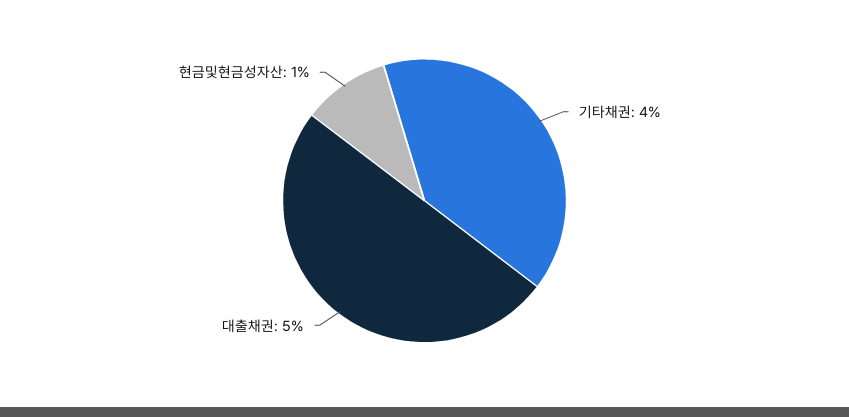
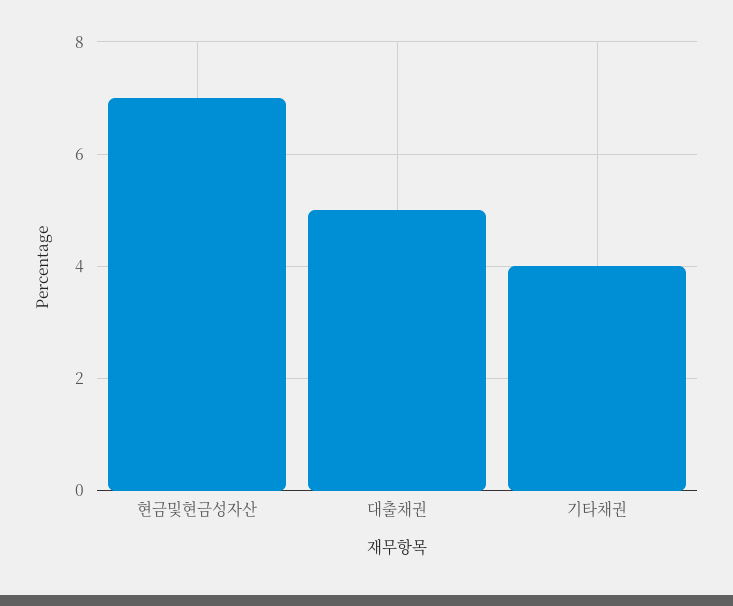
현금및현금성자산: 1 -> 7

